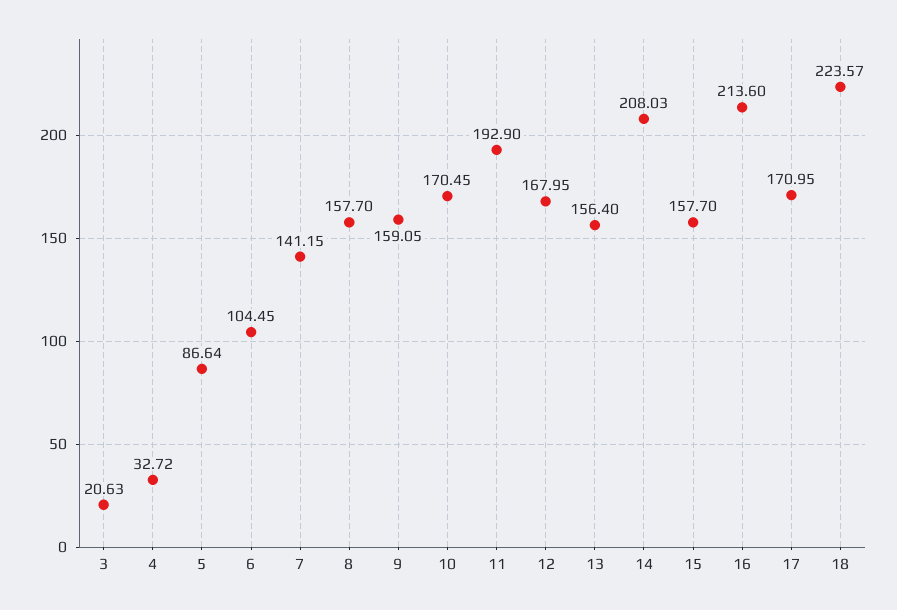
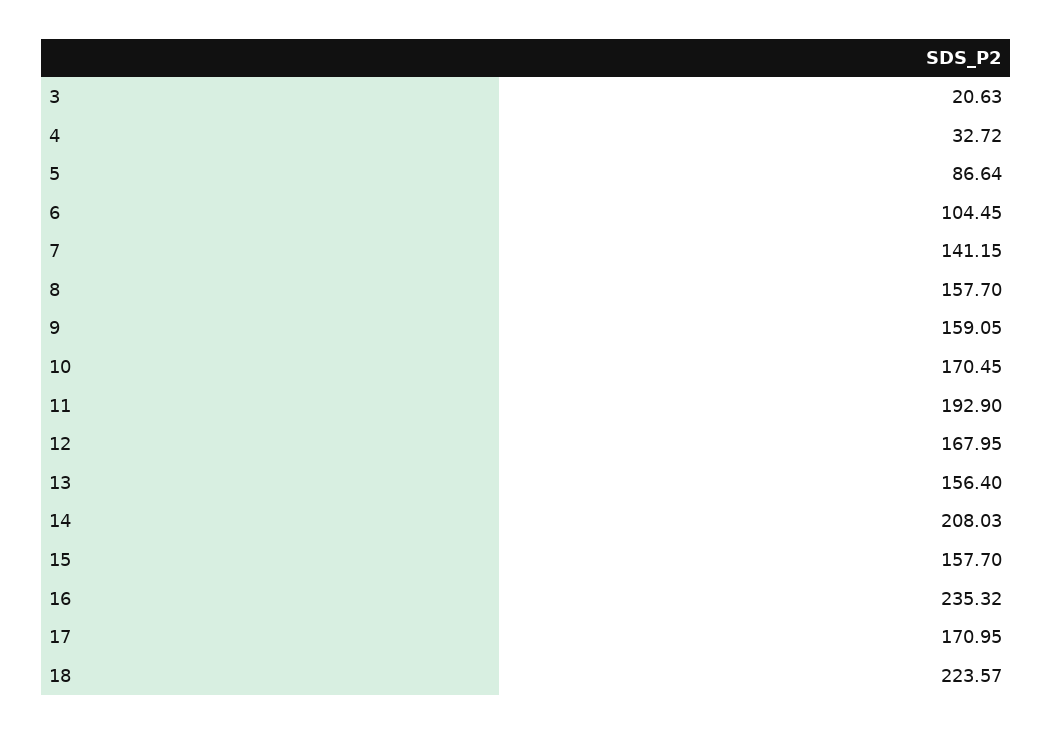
16: 213.6 -> 235.32

